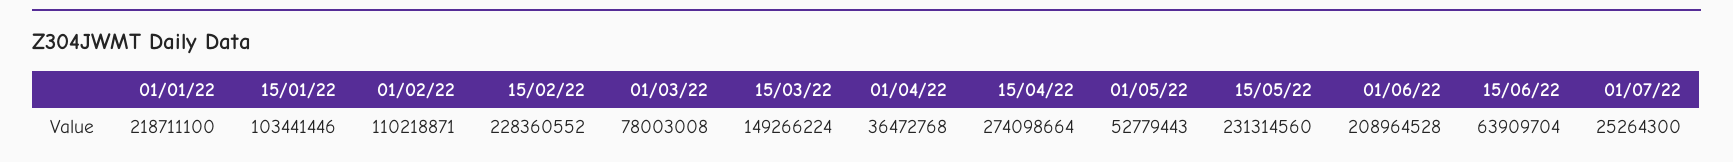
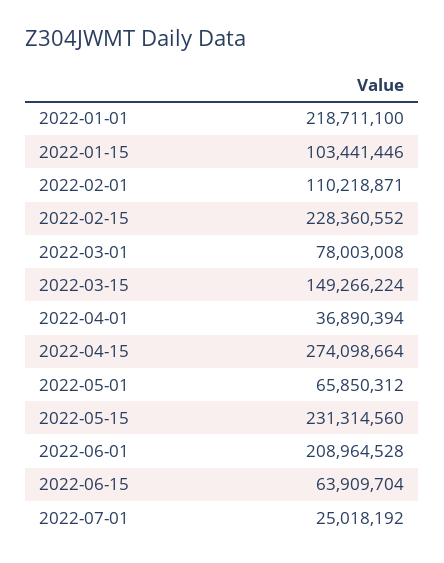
01/04/22: 36472768 -> 36890394
01/05/22: 52779443 -> 65850312
01/07/22: 25264300 -> 25018192

